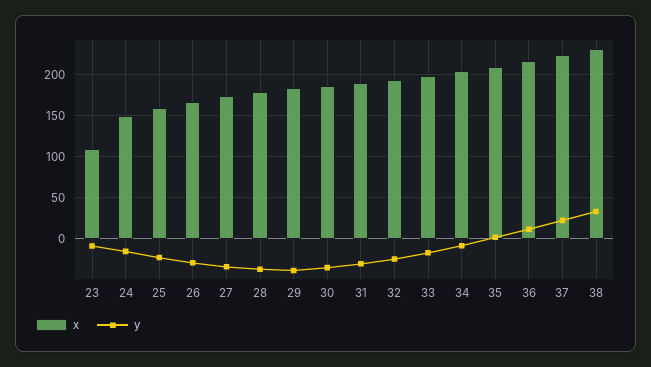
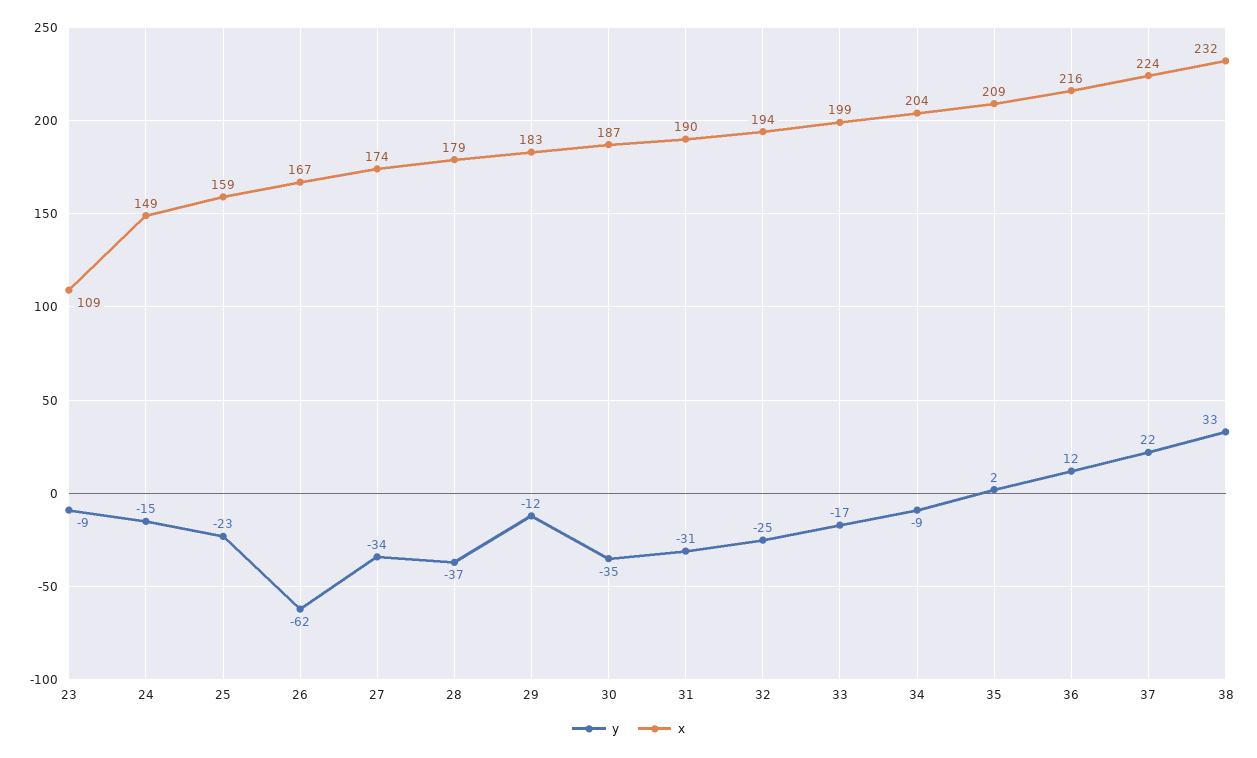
y, 26: -30 -> -62
y, 29: -40 -> -12

